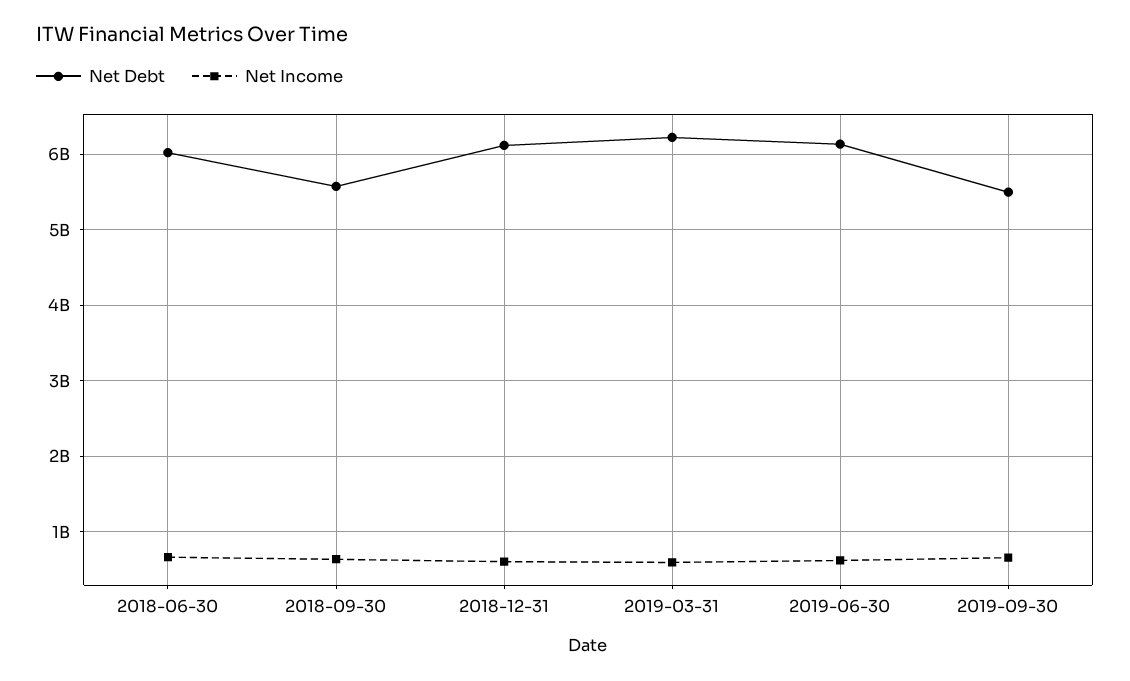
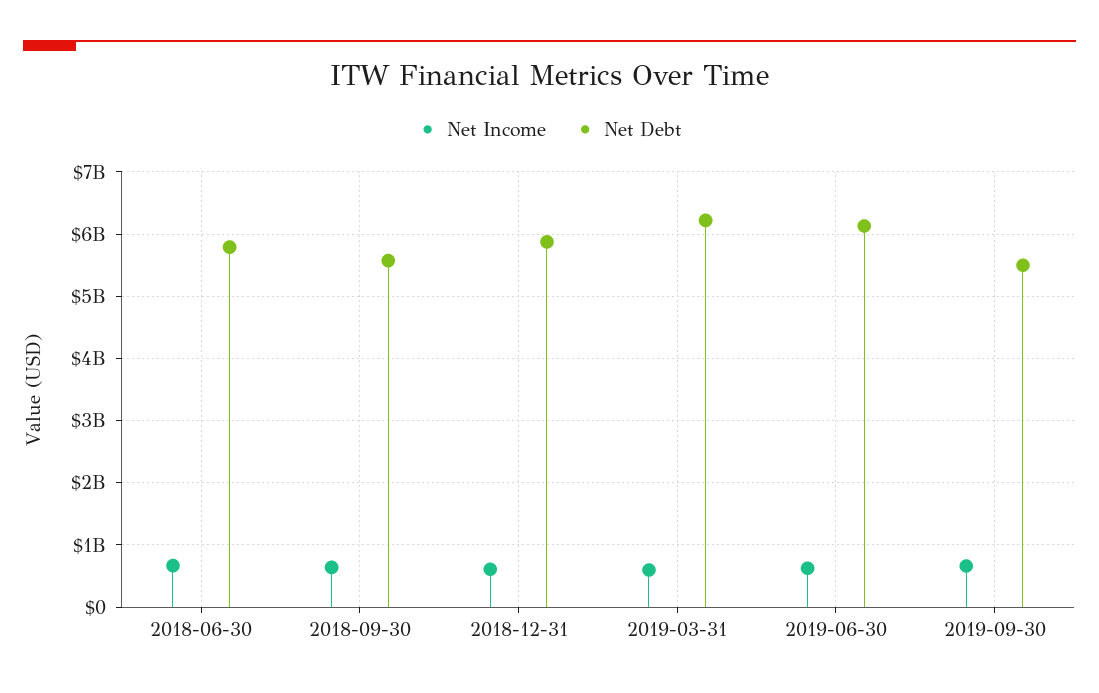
Net Debt, 2018-06-30: 6000000000 -> 5800000000
Net Debt, 2018-12-31: 6100000000 -> 5900000000

